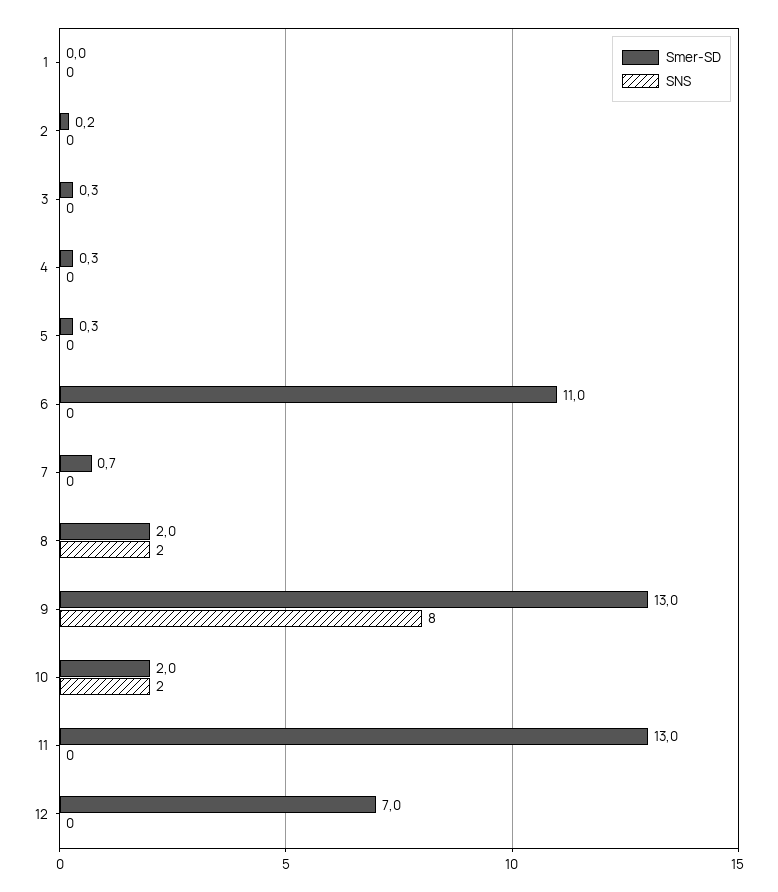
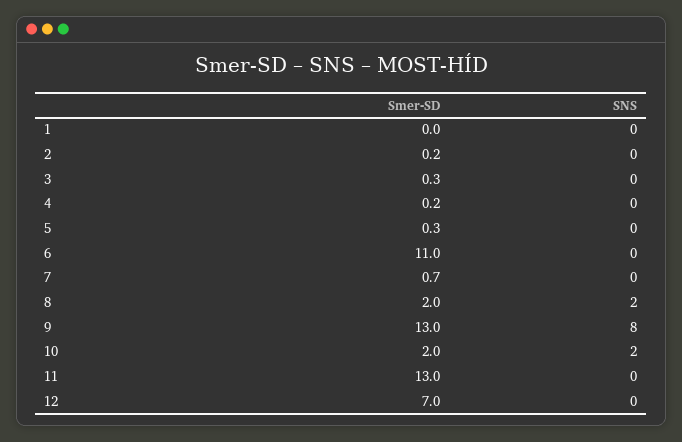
Smer-SD, 4: 0.3 -> 0.2

